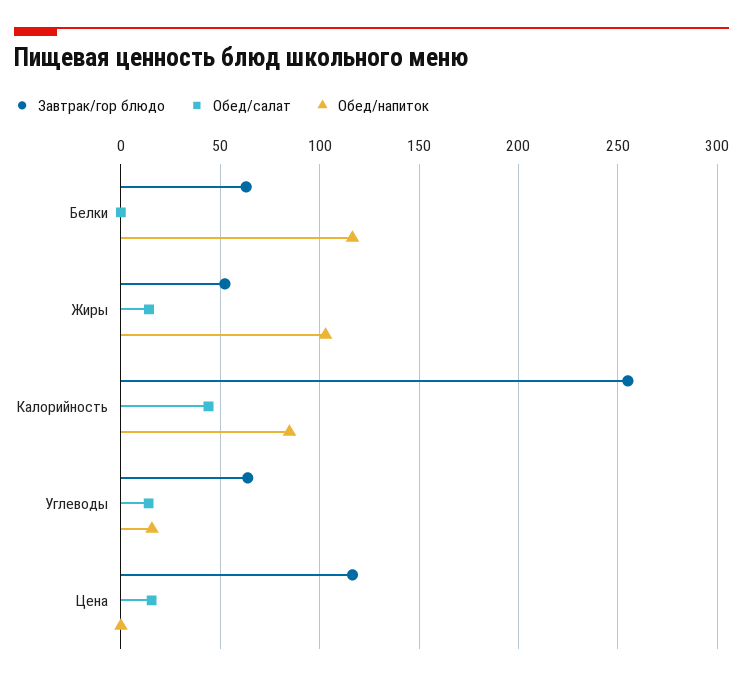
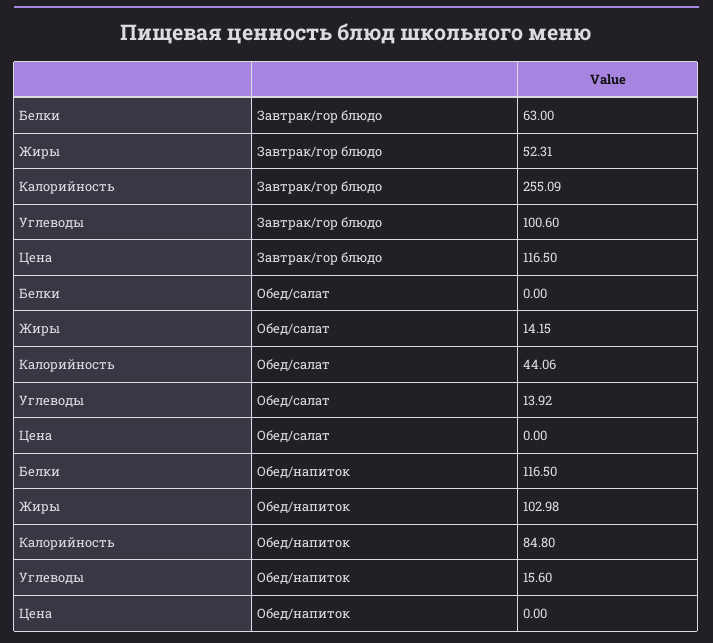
Завтрак/гор блюдо, Углеводы: 65 -> 100.6
Обед/салат, Цена: 15 -> 0

